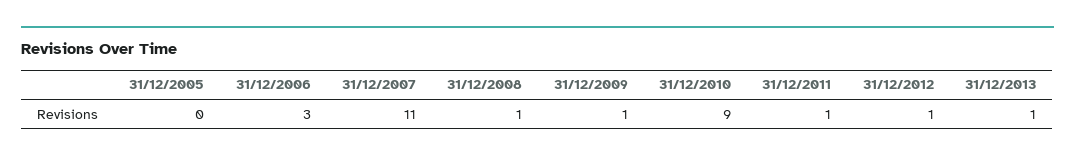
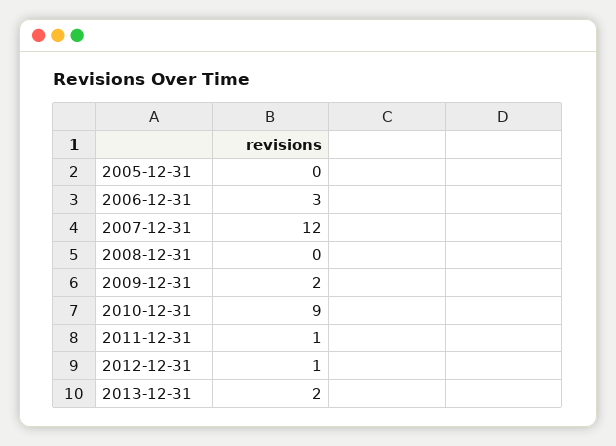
31/12/2007: 11 -> 12
31/12/2008: 1 -> 0
31/12/2009: 1 -> 2
31/12/2013: 1 -> 2

